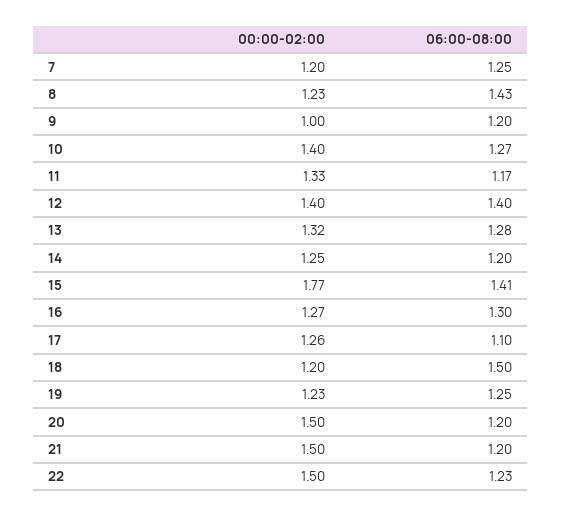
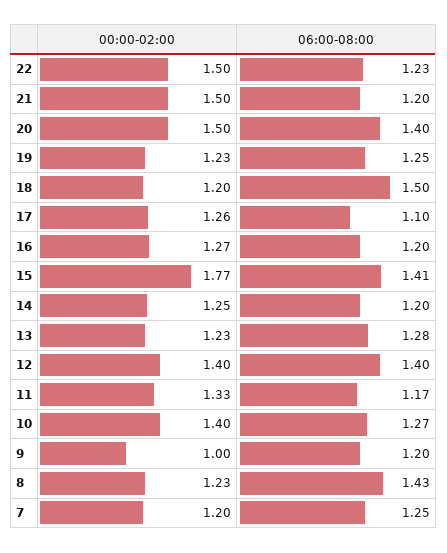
00:00-02:00, 13: 1.32 -> 1.23
06:00-08:00, 16: 1.3 -> 1.2
06:00-08:00, 20: 1.2 -> 1.4

